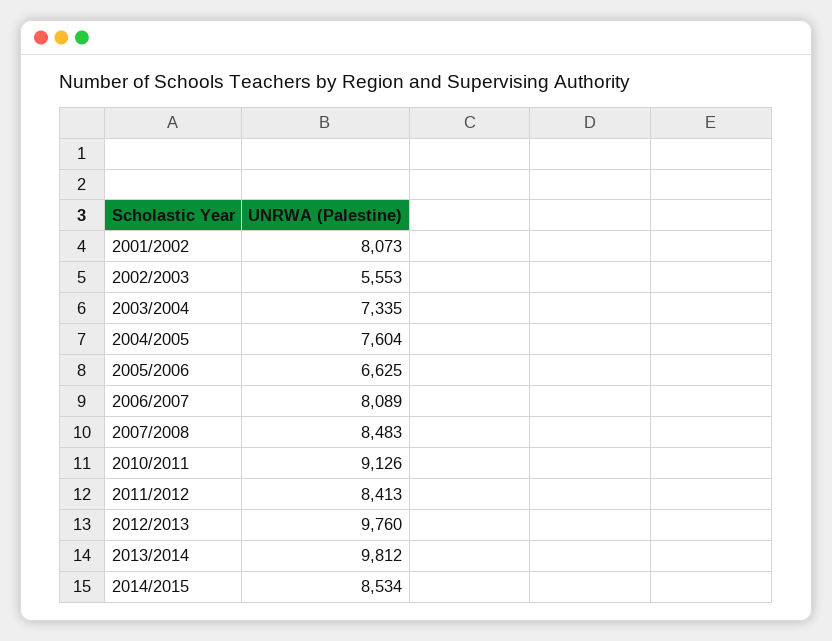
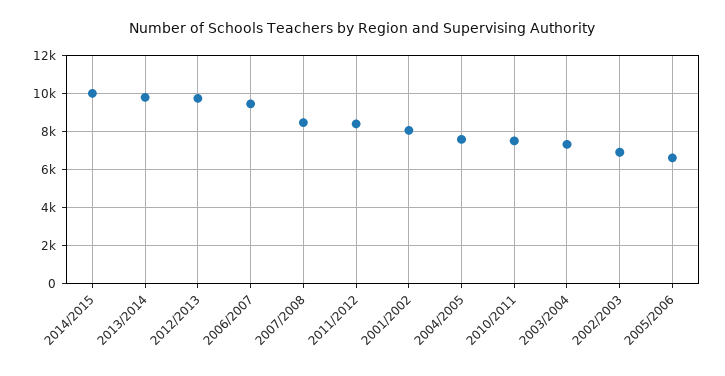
2002/2003: 5553 -> 7000
2006/2007: 8089 -> 9500
2010/2011: 9126 -> 7500
2014/2015: 8534 -> 10000

